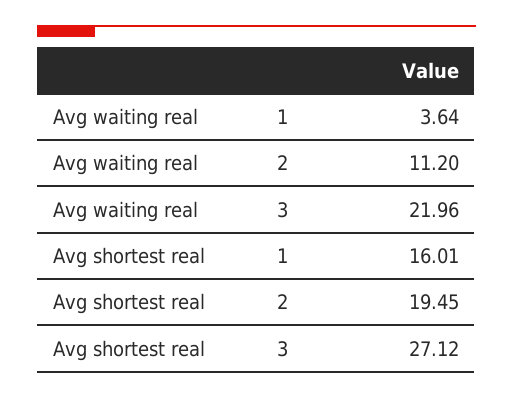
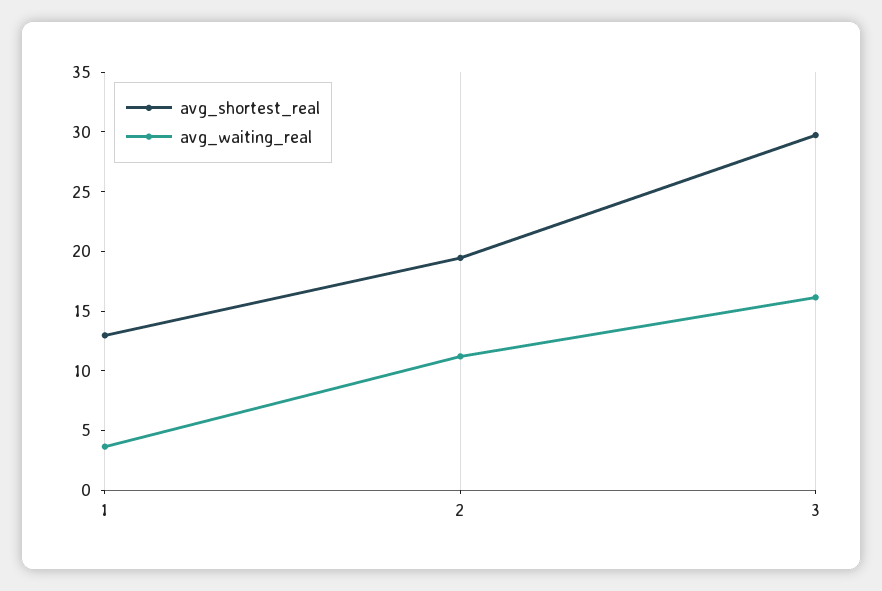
Avg waiting real, 3: 21.96 -> 16
Avg shortest real, 1: 16.01 -> 13
Avg shortest real, 3: 27.12 -> 30

